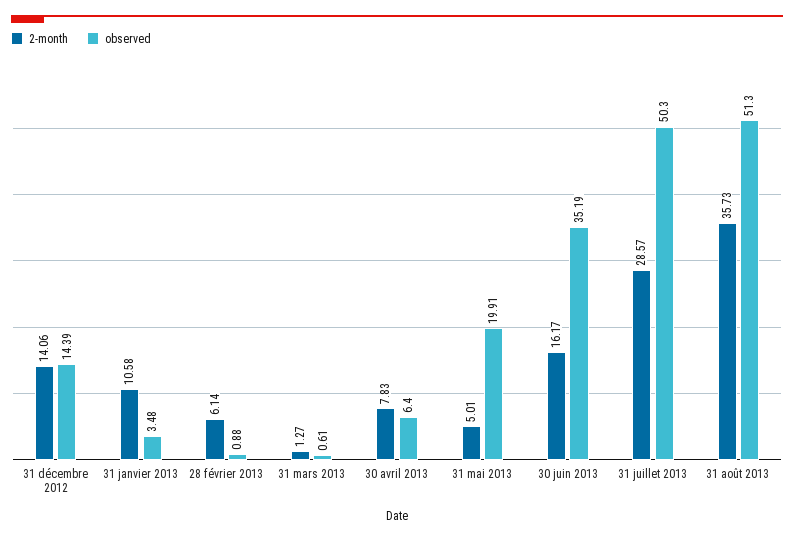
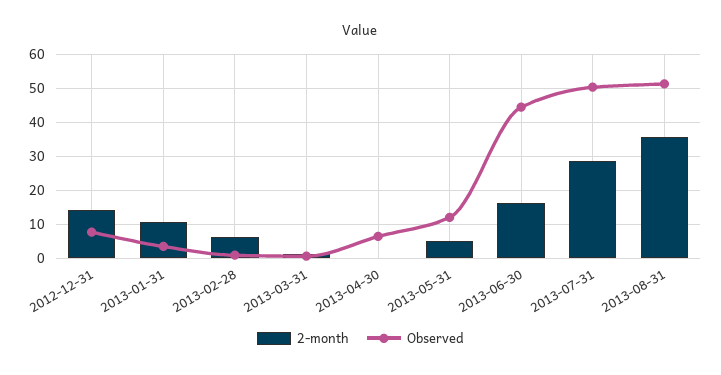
observed, 31 décembre 2012: 14.39 -> 8
2-month, 30 avril 2013: 7.83 -> 0
observed, 31 mai 2013: 19.91 -> 12
observed, 30 juin 2013: 35.19 -> 44

